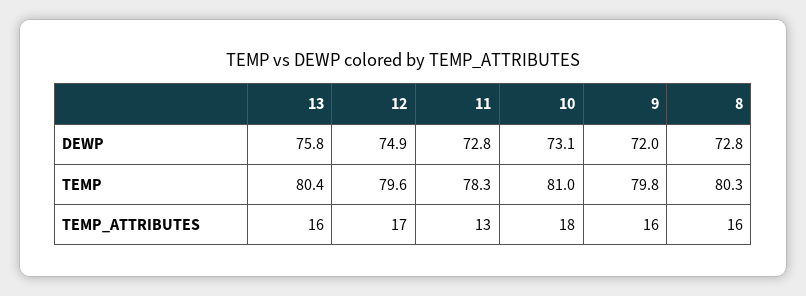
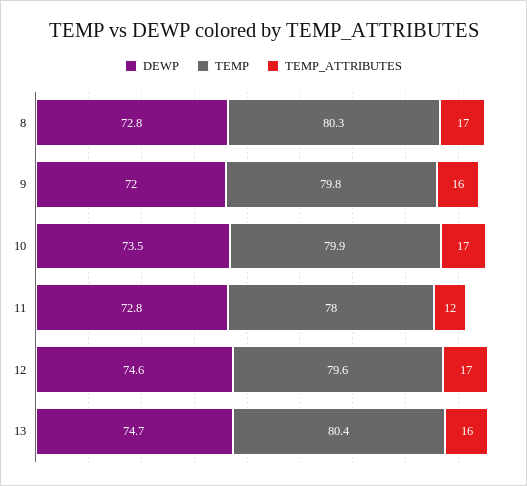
DEWP, 13: 75.8 -> 74.7
DEWP, 12: 74.9 -> 74.6
DEWP, 10: 73.1 -> 73.5
TEMP, 11: 78.3 -> 78
TEMP, 10: 81 -> 79.9
TEMP_ATTRIBUTES, 11: 13 -> 12
TEMP_ATTRIBUTES, 10: 18 -> 17
TEMP_ATTRIBUTES, 8: 16 -> 17

